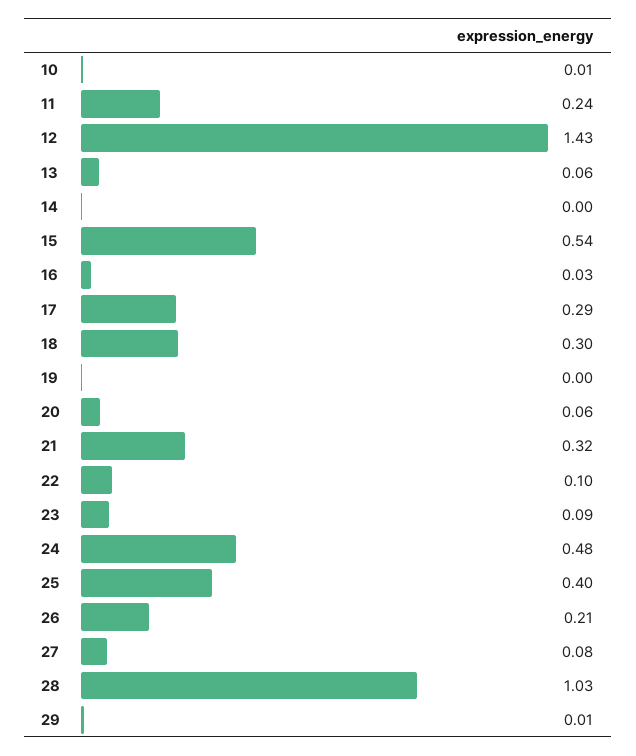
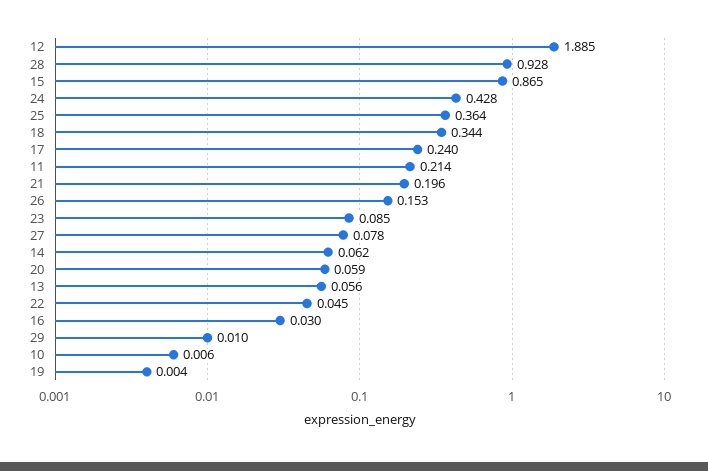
11: 0.24 -> 0.214
12: 1.43 -> 1.885
14: 0 -> 0.062
15: 0.54 -> 0.865
17: 0.29 -> 0.24
18: 0.3 -> 0.344
21: 0.32 -> 0.196
22: 0.1 -> 0.045
24: 0.48 -> 0.428
25: 0.4 -> 0.364
26: 0.21 -> 0.153
28: 1.03 -> 0.928

